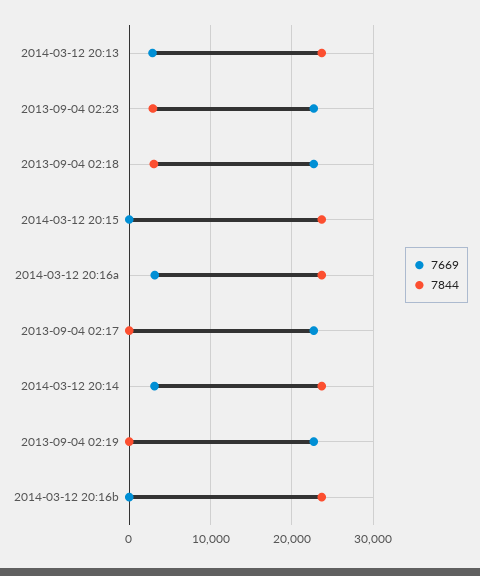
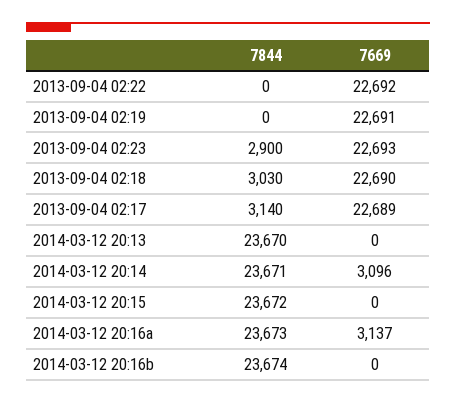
7669, 2014-03-12 20:13: 3000 -> 0
7844, 2013-09-04 02:17: 0 -> 3140
7844, 2013-09-04 02:22: none -> 0
7669, 2013-09-04 02:22: none -> 22692

